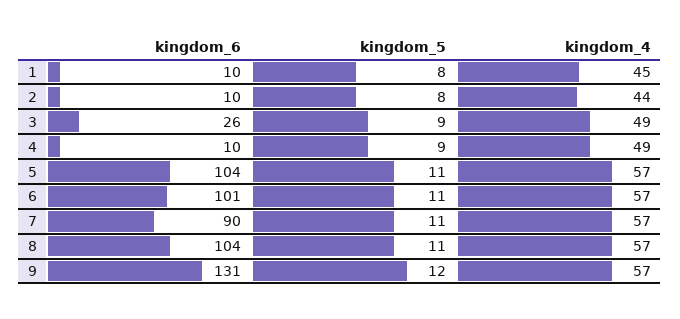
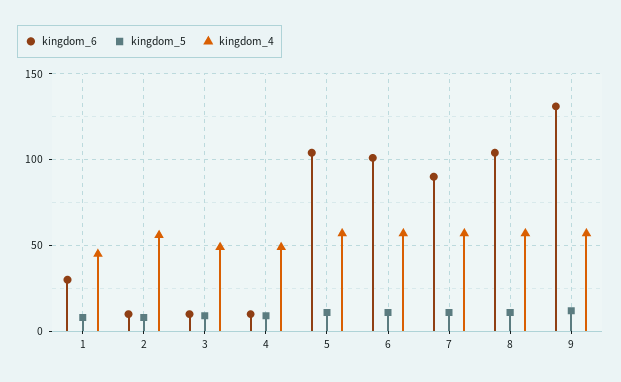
kingdom_6, 1: 10 -> 30
kingdom_4, 2: 44 -> 55
kingdom_6, 3: 26 -> 10

